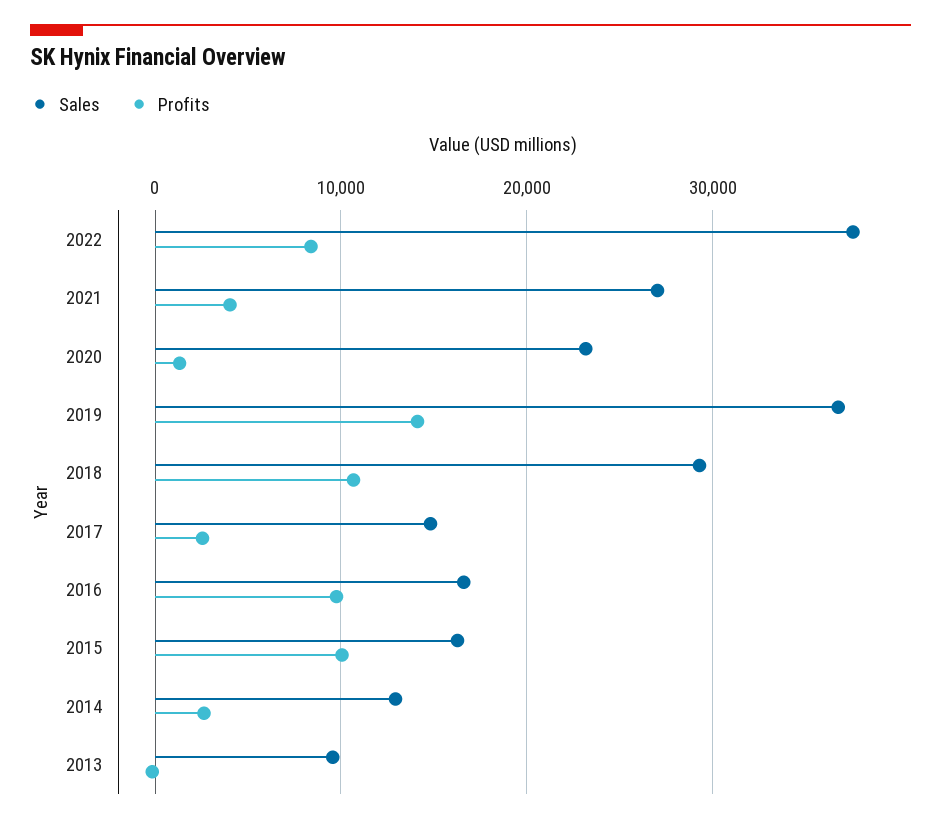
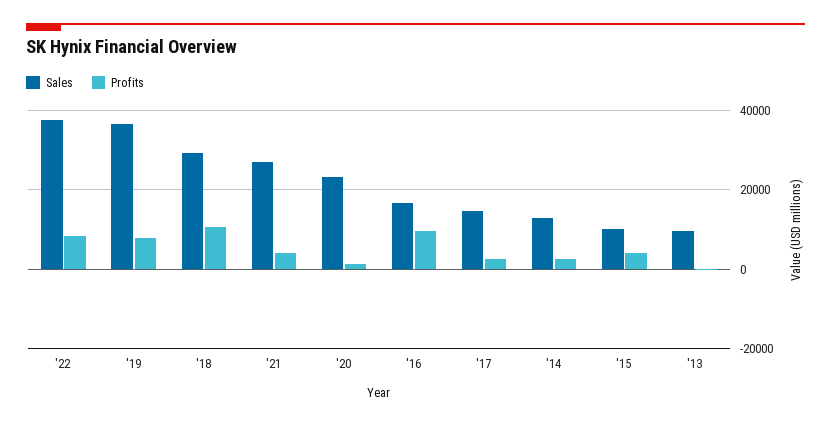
Profits, 2019: 14000 -> 8000
Sales, 2015: 16000 -> 10000
Profits, 2015: 10000 -> 4000

